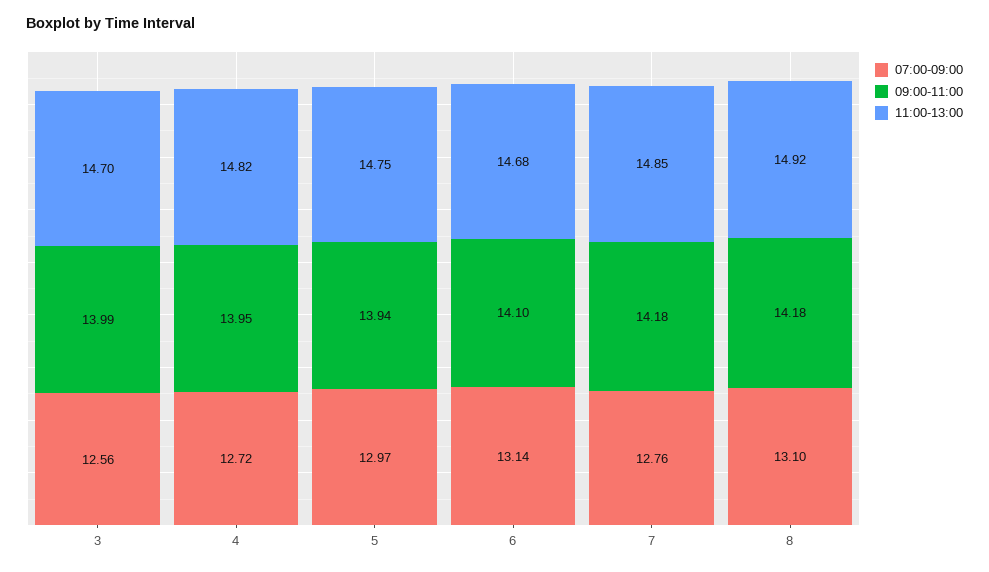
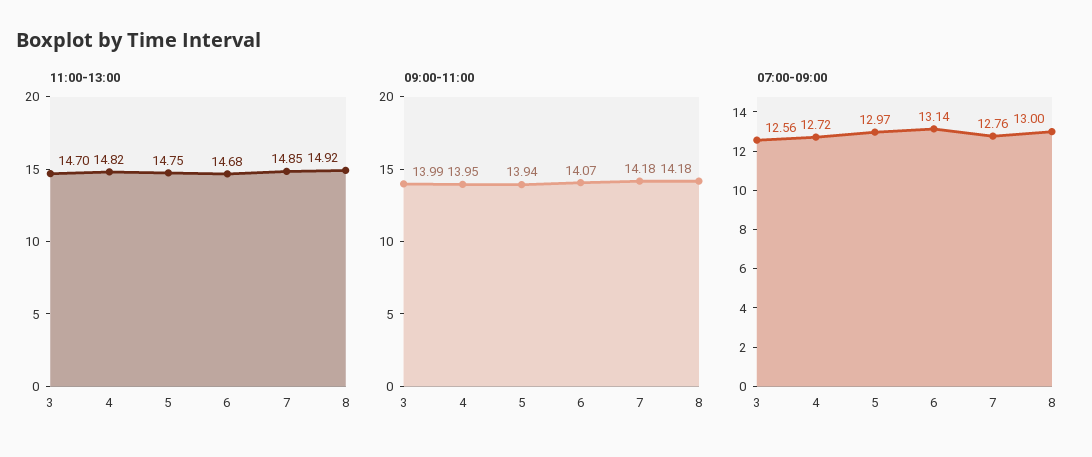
09:00-11:00, 6: 14.1 -> 14.07
07:00-09:00, 8: 13.1 -> 13

